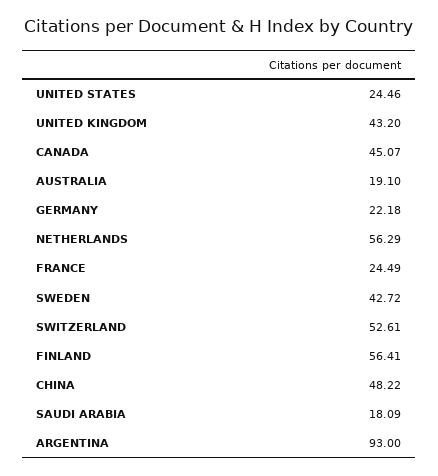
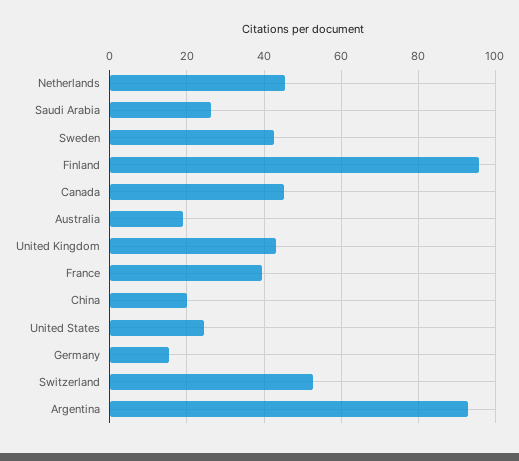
GERMANY: 22.18 -> 16
NETHERLANDS: 56.29 -> 46
FRANCE: 24.49 -> 40
FINLAND: 56.41 -> 96
CHINA: 48.22 -> 20
SAUDI ARABIA: 18.09 -> 26

